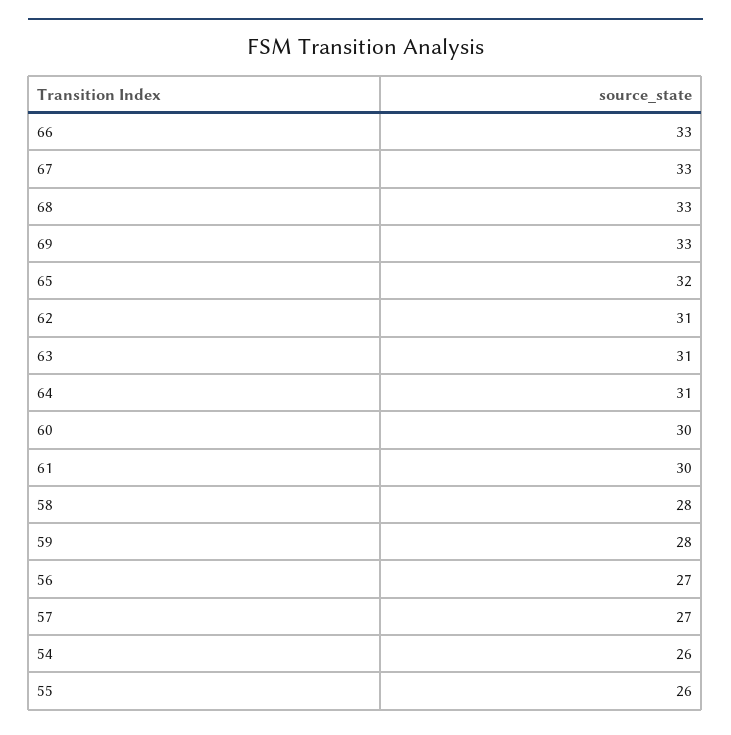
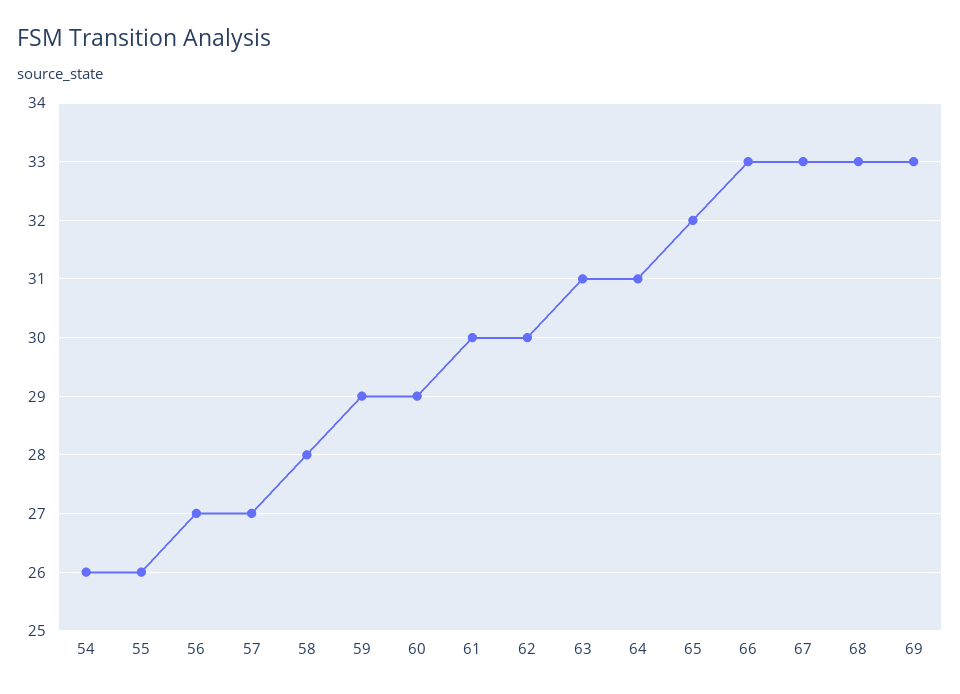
62: 31 -> 30
60: 30 -> 29
59: 28 -> 29

